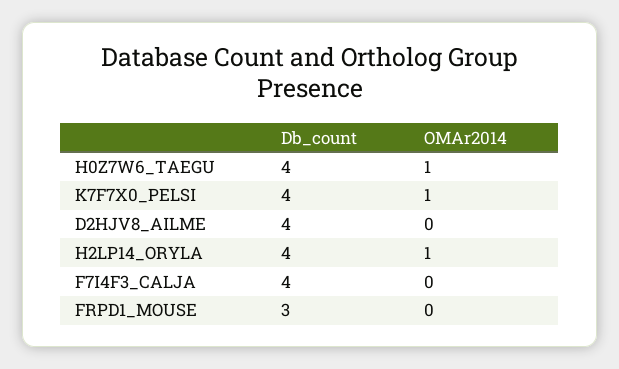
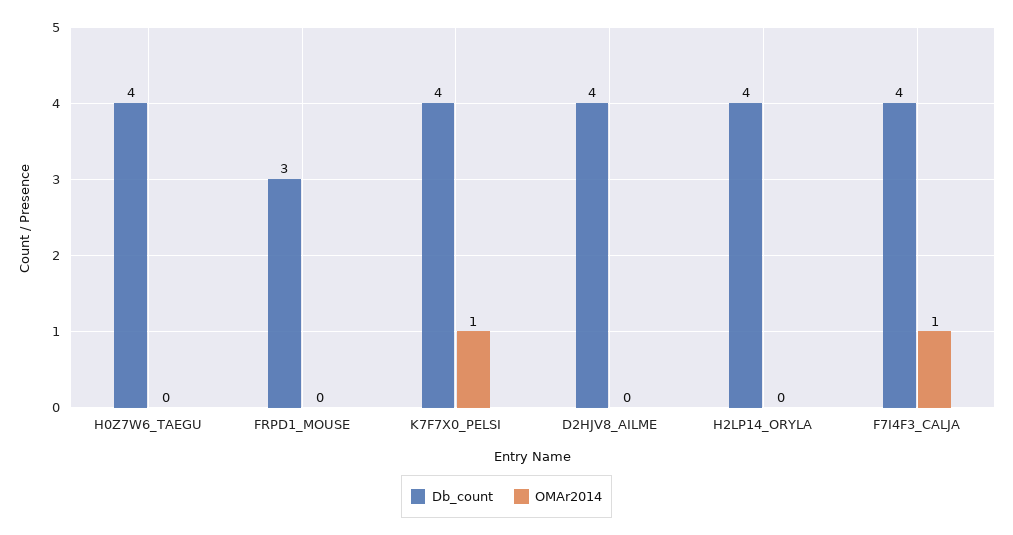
OMAr2014, H0Z7W6_TAEGU: 1 -> 0
OMAr2014, H2LP14_ORYLA: 1 -> 0
OMAr2014, F7I4F3_CALJA: 0 -> 1

